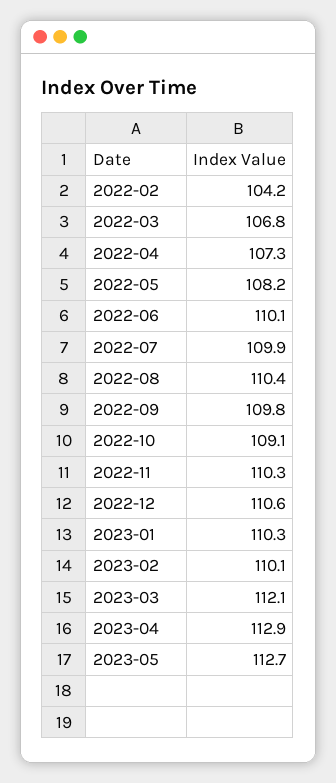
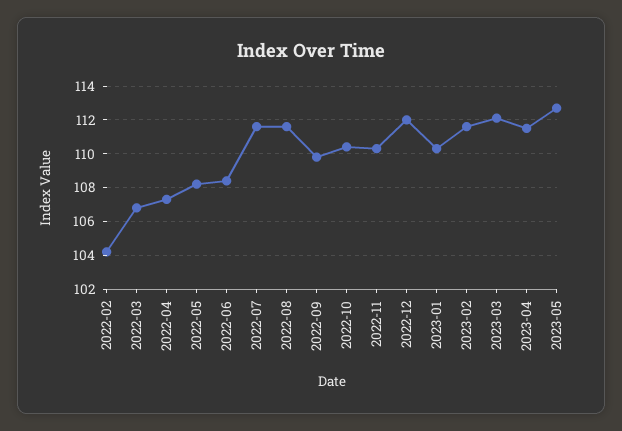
2022-06: 110.1 -> 108.5
2022-07: 109.9 -> 111.5
2022-08: 110.4 -> 111.5
2022-10: 109.1 -> 110.5
2022-12: 110.6 -> 112
2023-02: 110.1 -> 111.5
2023-04: 112.9 -> 111.5

